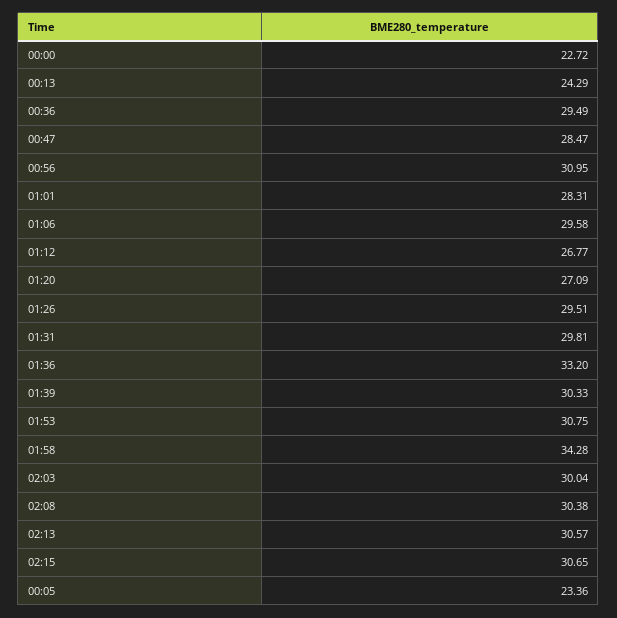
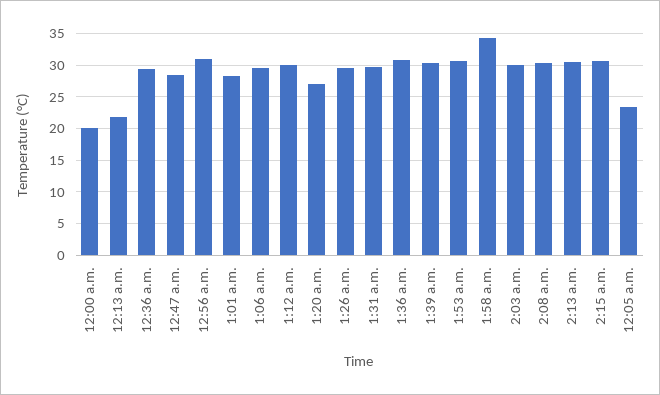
00:00: 22.72 -> 20
00:13: 24.29 -> 22
01:12: 26.77 -> 30
01:36: 33.2 -> 31

